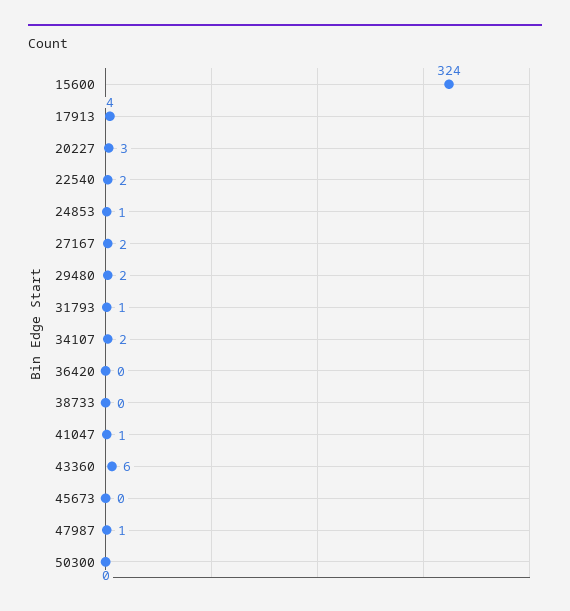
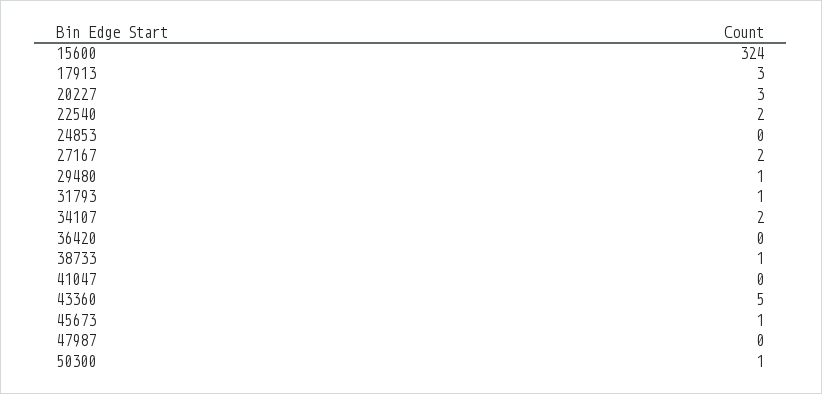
17913: 4 -> 3
24853: 1 -> 0
29480: 2 -> 1
38733: 0 -> 1
41047: 1 -> 0
43360: 6 -> 5
45673: 0 -> 1
47987: 1 -> 0
50300: 0 -> 1

